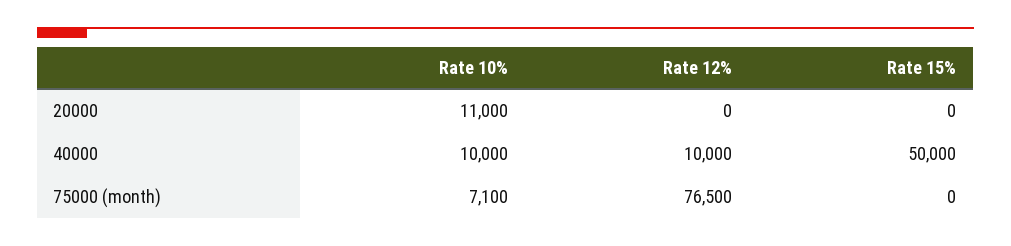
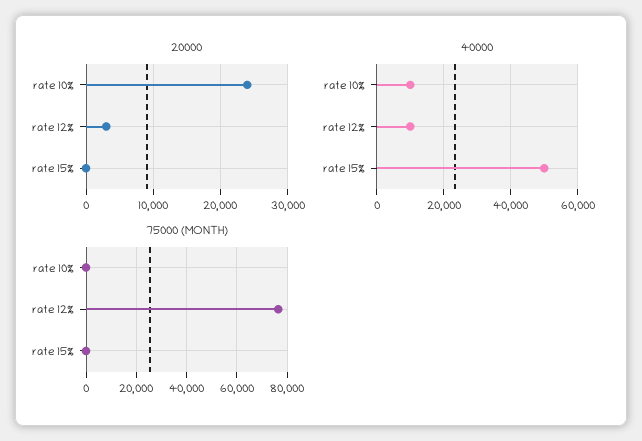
20000, Rate 10%: 11000 -> 24000
20000, Rate 12%: 0 -> 3000
75000 (month), Rate 10%: 7100 -> 0

